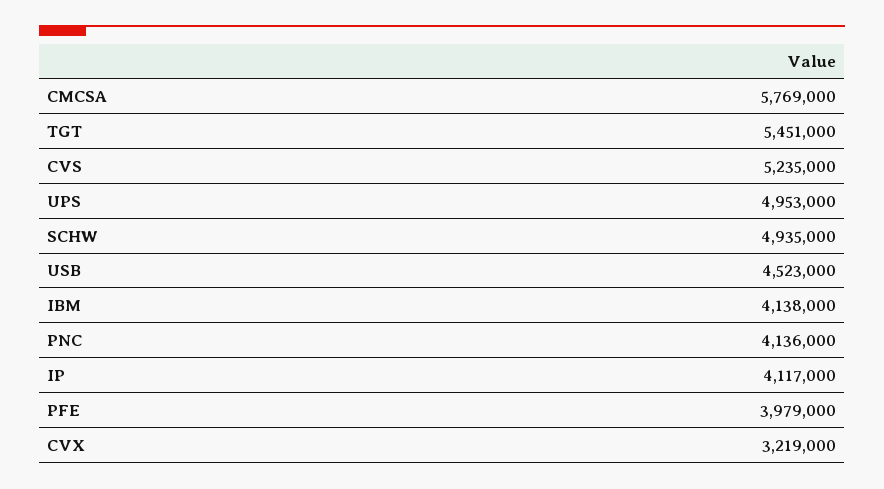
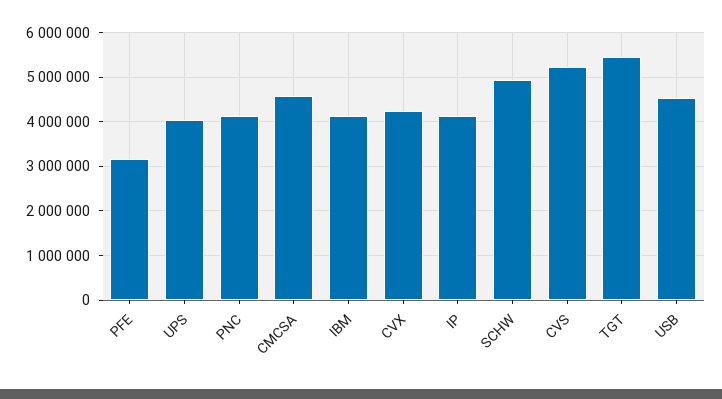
CMCSA: 5769000 -> 4600000
UPS: 4953000 -> 4000000
PFE: 3979000 -> 3200000
CVX: 3219000 -> 4200000

